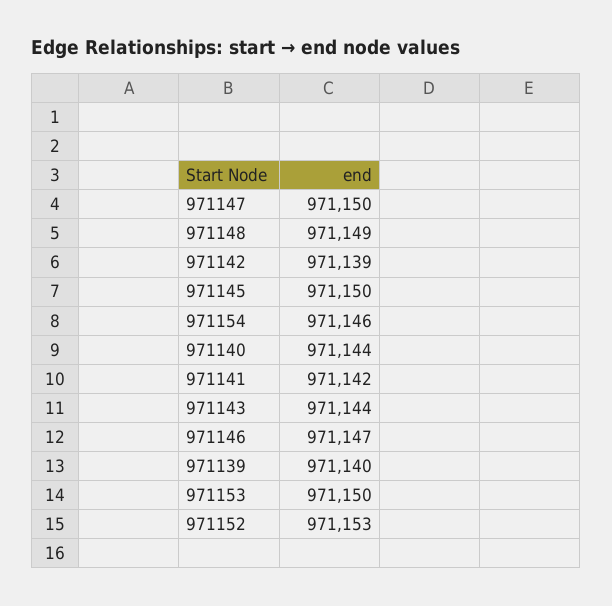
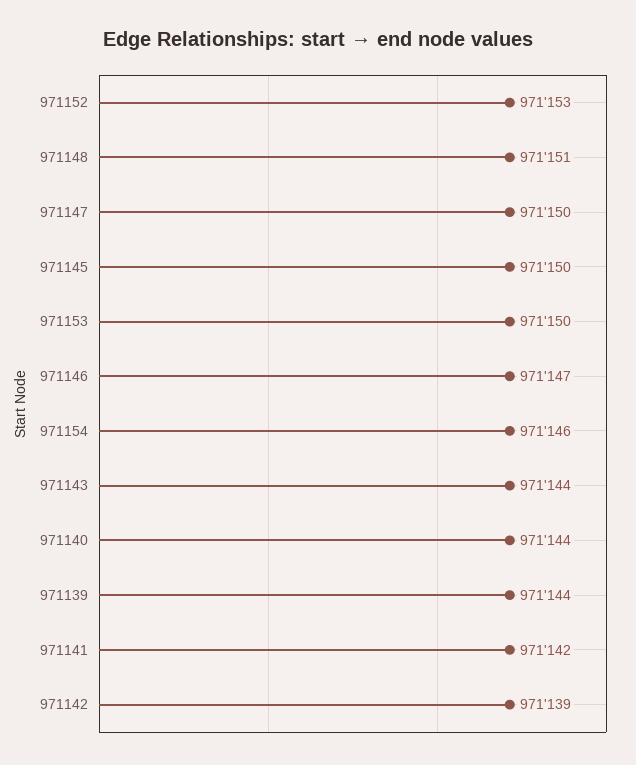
971148: 971149 -> 971151
971139: 971140 -> 971144

